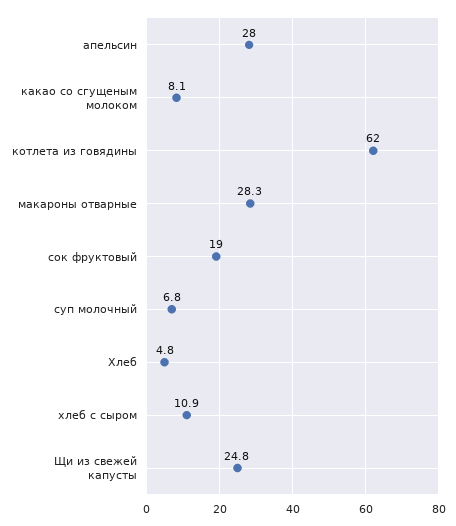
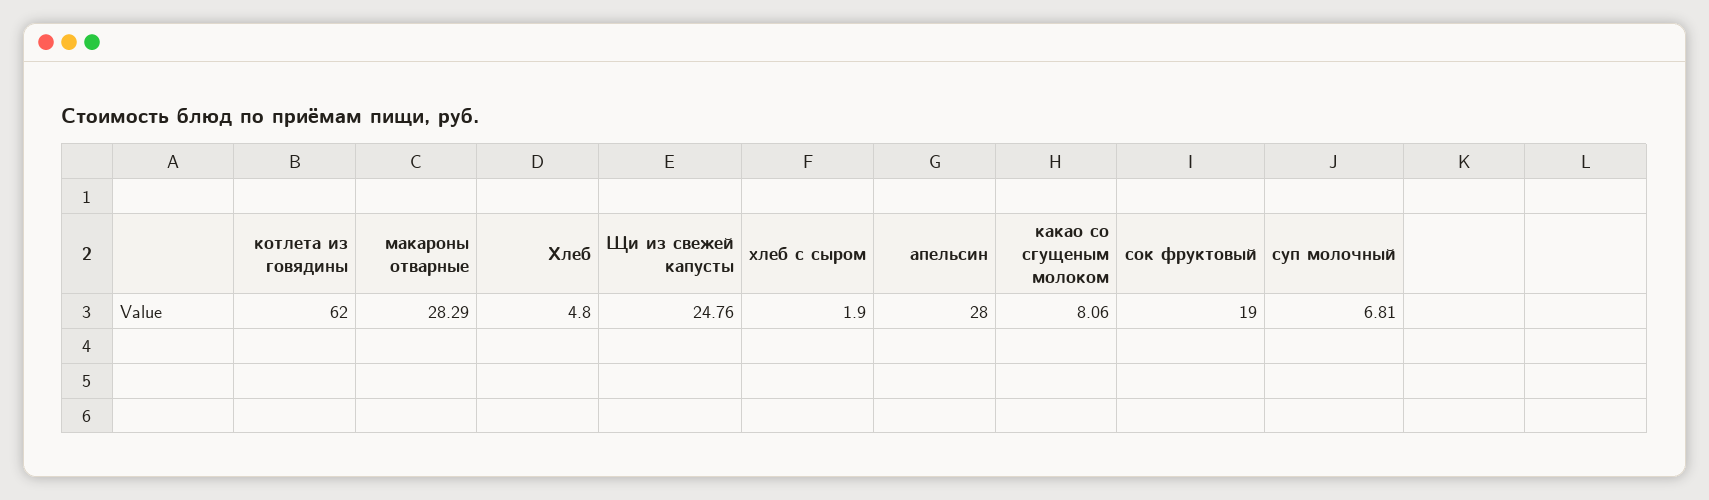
хлеб с сыром: 10.9 -> 1.9

